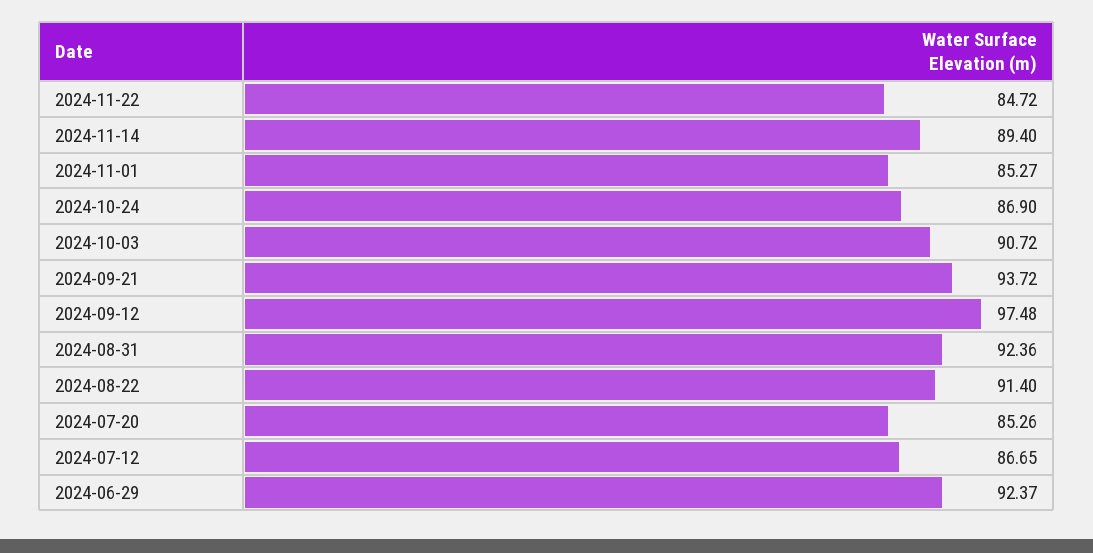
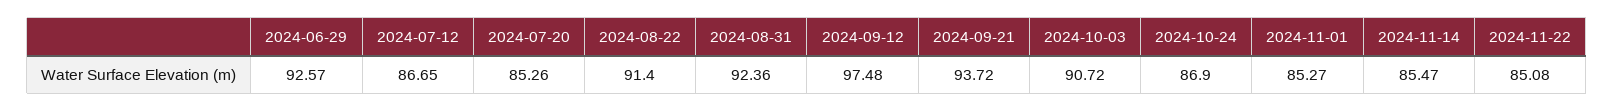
2024-11-22: 84.72 -> 85.08
2024-11-14: 89.4 -> 85.47
2024-06-29: 92.37 -> 92.57

